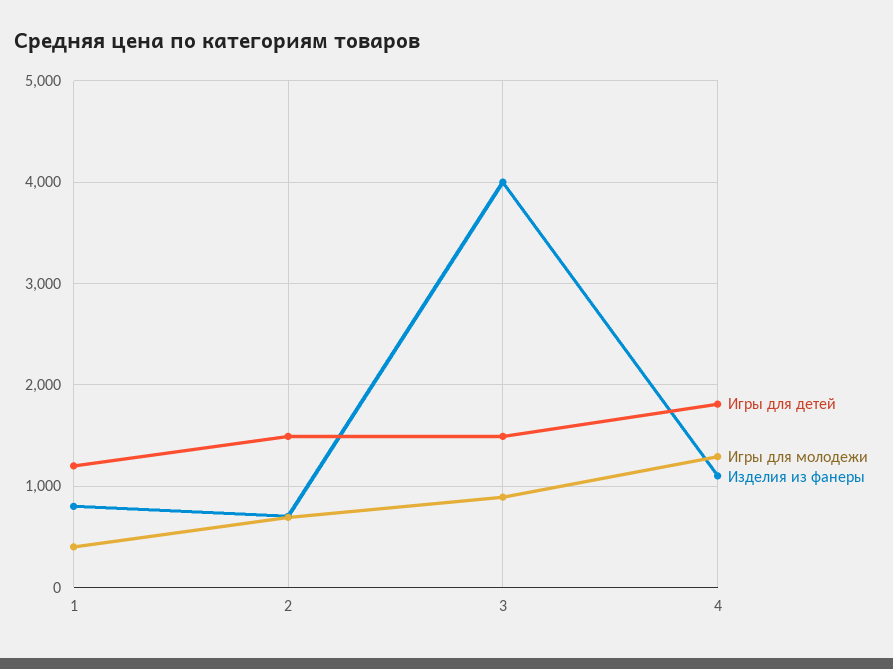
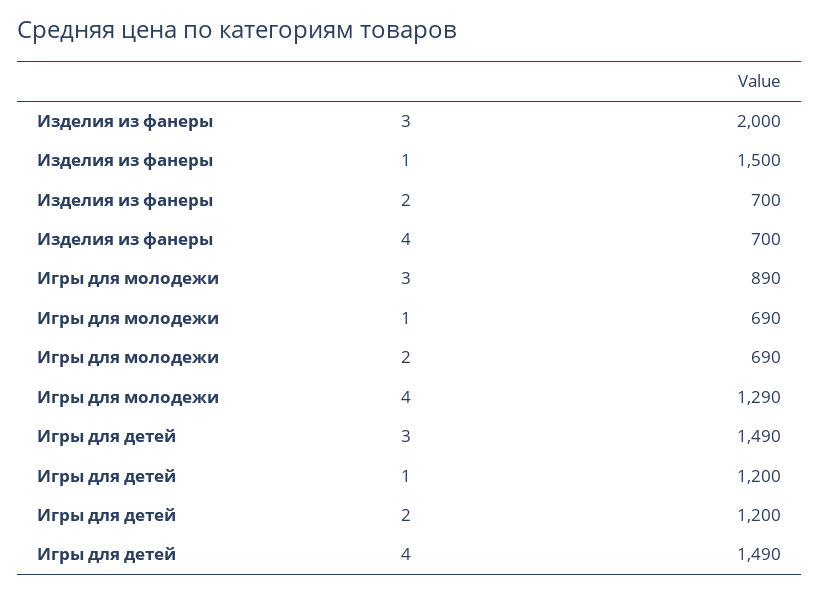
Игры для молодежи, 1: 400 -> 690
Изделия из фанеры, 1: 800 -> 1500
Игры для детей, 2: 1500 -> 1200
Изделия из фанеры, 3: 4000 -> 2000
Игры для детей, 4: 1800 -> 1490
Изделия из фанеры, 4: 1100 -> 700

